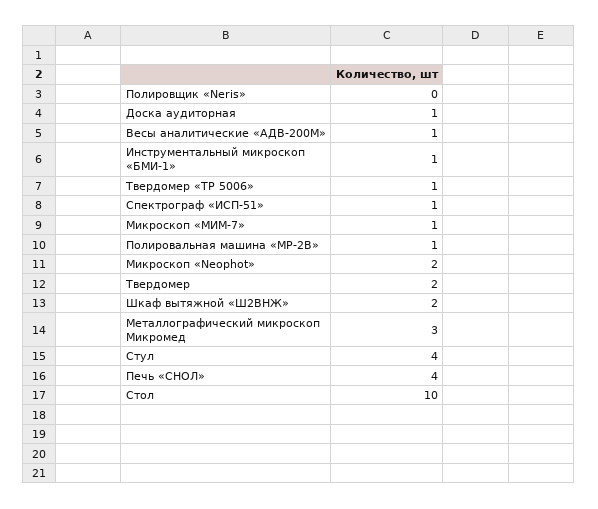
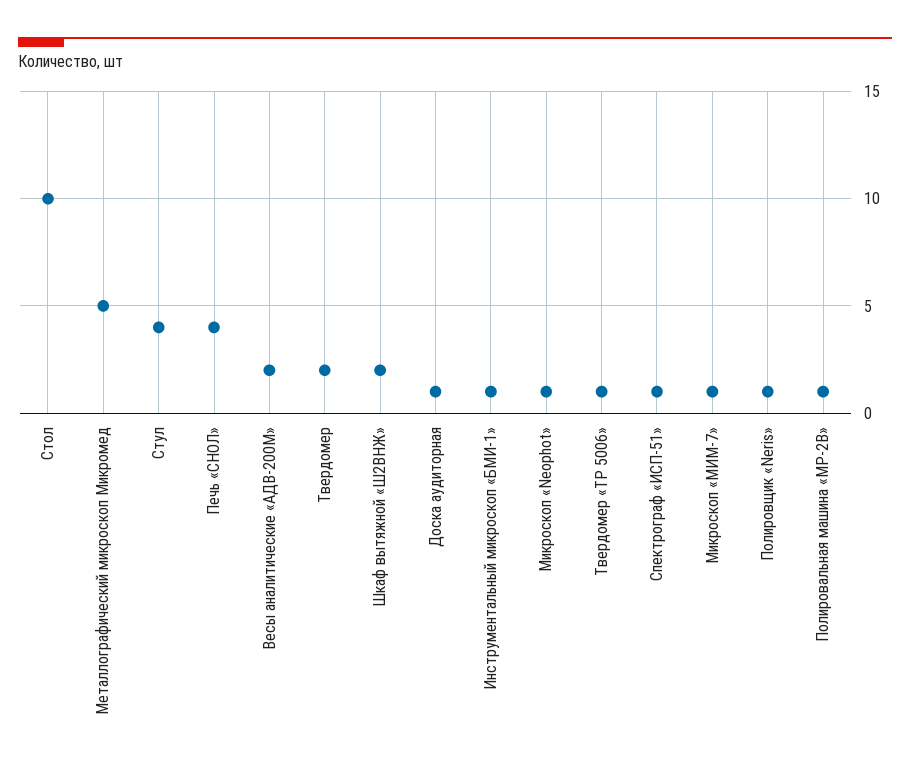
Полировщик «Neris»: 0 -> 1
Весы аналитические «АДВ-200М»: 1 -> 2
Микроскоп «Neophot»: 2 -> 1
Металлографический микроскоп Микромед: 3 -> 5

